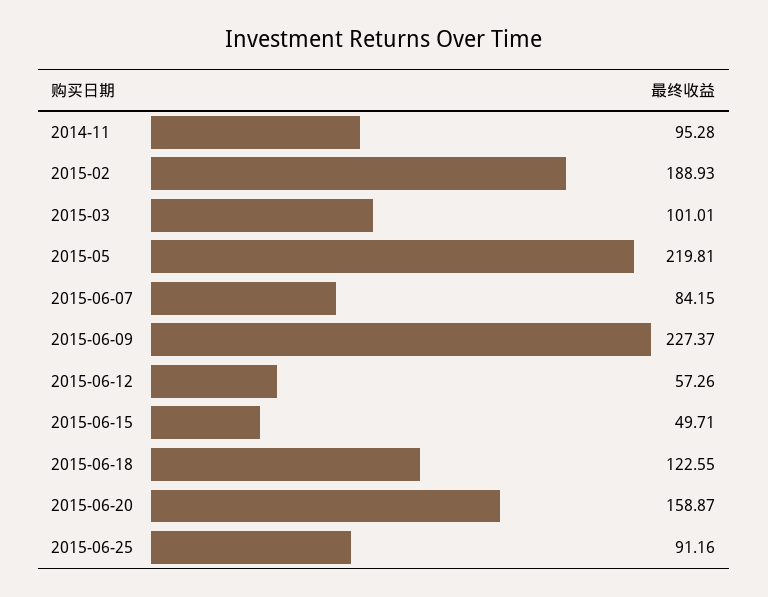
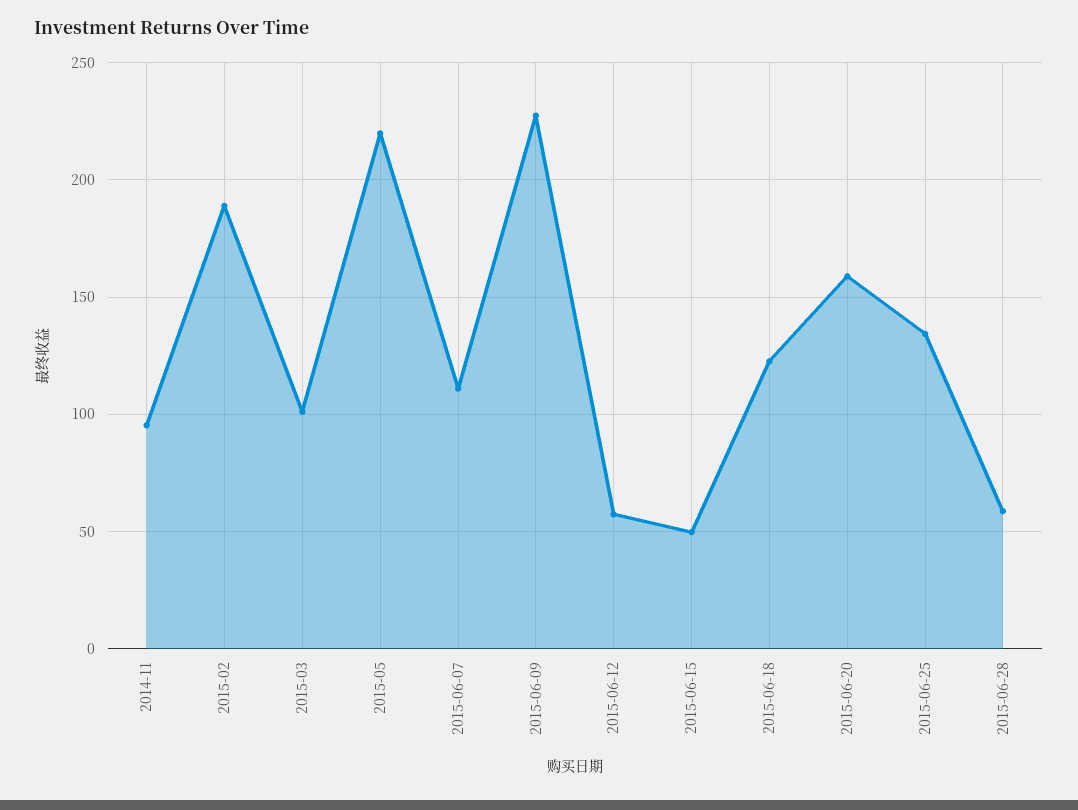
2015-06-07: 84.15 -> 110
2015-06-25: 91.16 -> 135
2015-06-28: none -> 60

